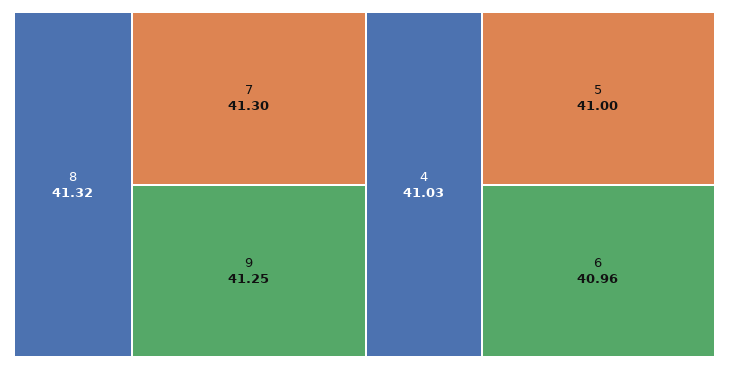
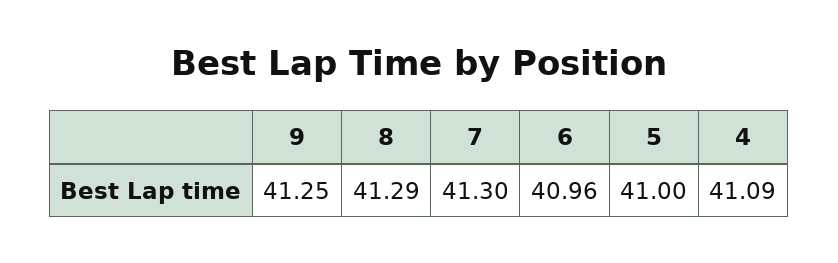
8: 41.32 -> 41.29
4: 41.03 -> 41.09

